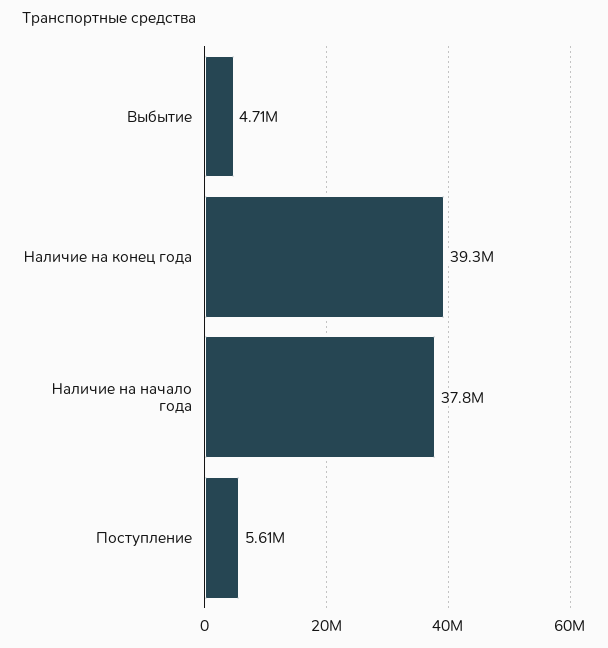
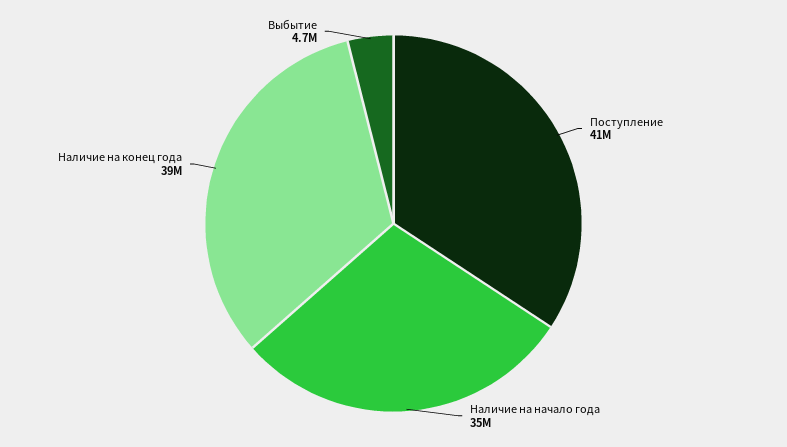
Наличие на начало года: 37800000 -> 35000000
Поступление: 5610000 -> 41000000

